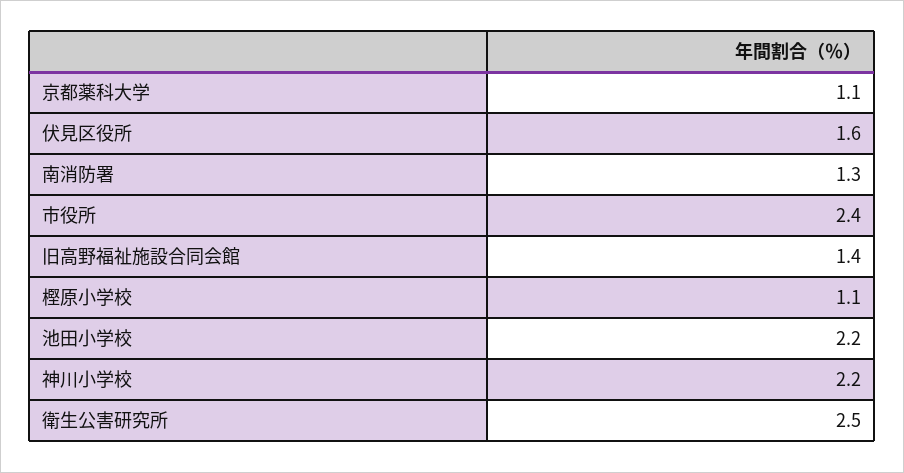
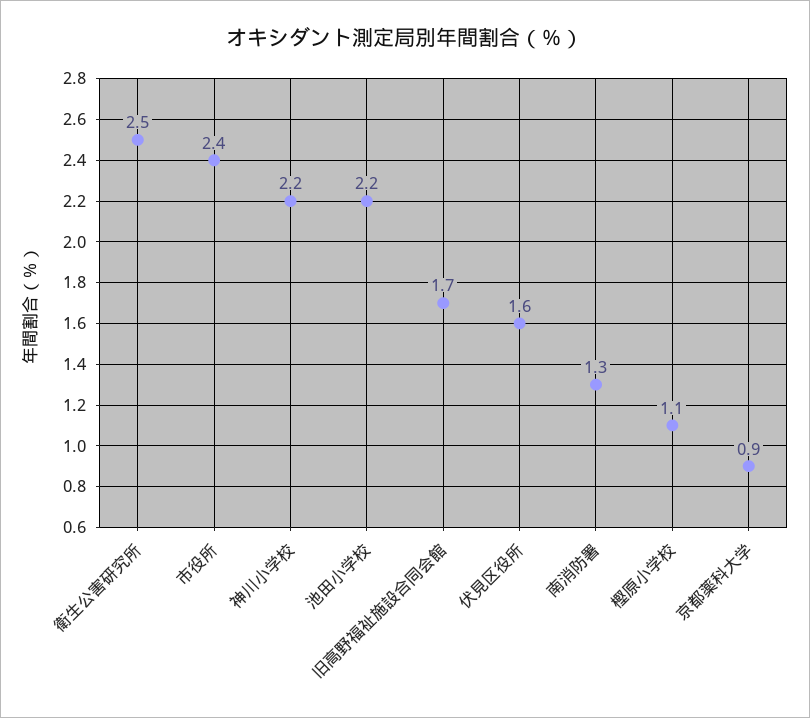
京都薬科大学: 1.1 -> 0.9
旧高野福祉施設合同会館: 1.4 -> 1.7

